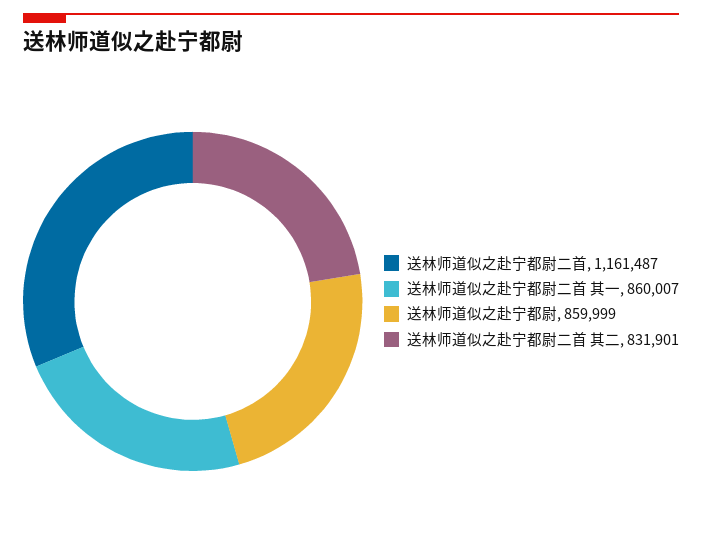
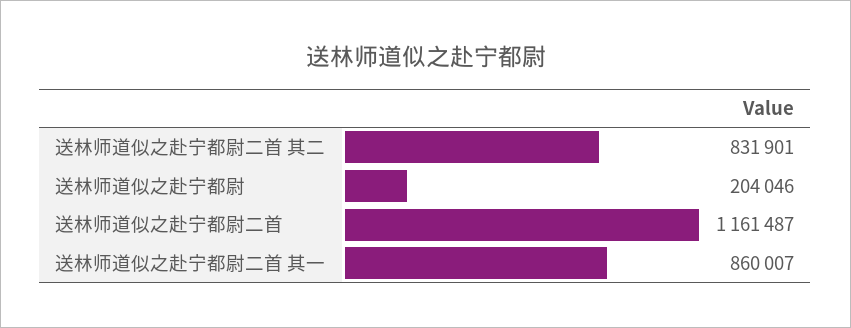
送林师道似之赴宁都尉: 859999 -> 204046

